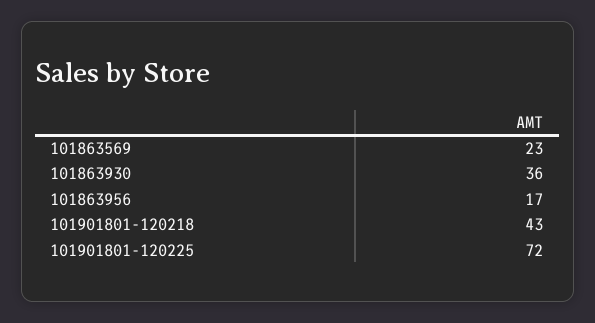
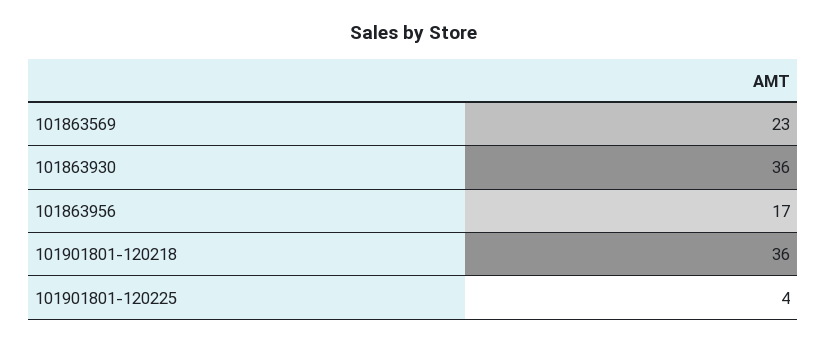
101901801-120218: 43 -> 36
101901801-120225: 72 -> 4

